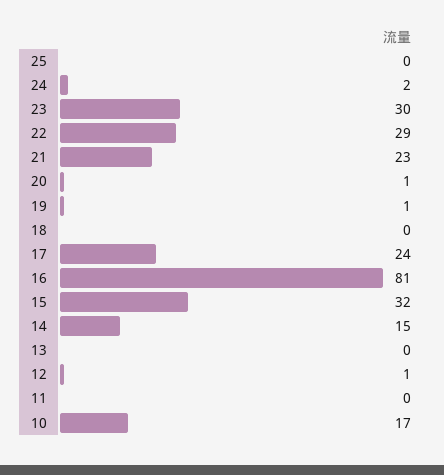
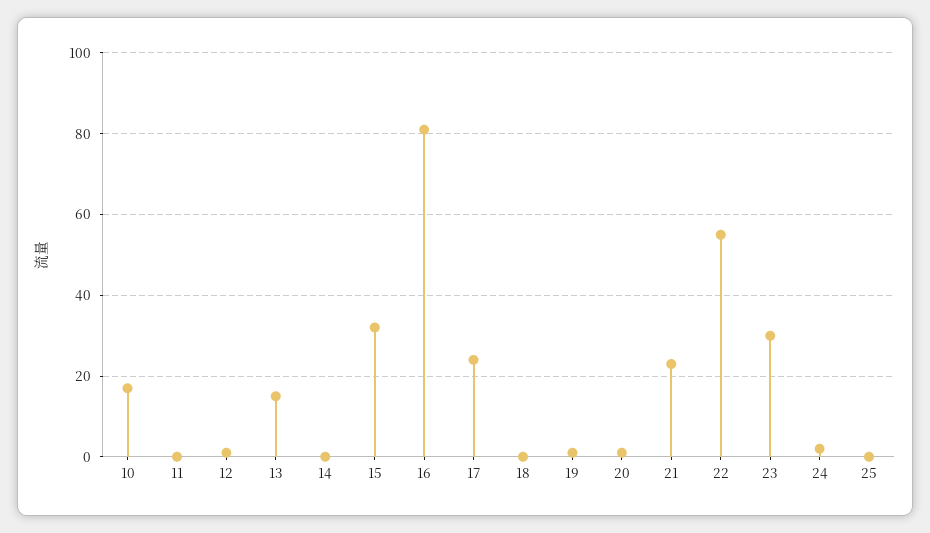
22: 29 -> 55
14: 15 -> 0
13: 0 -> 15

